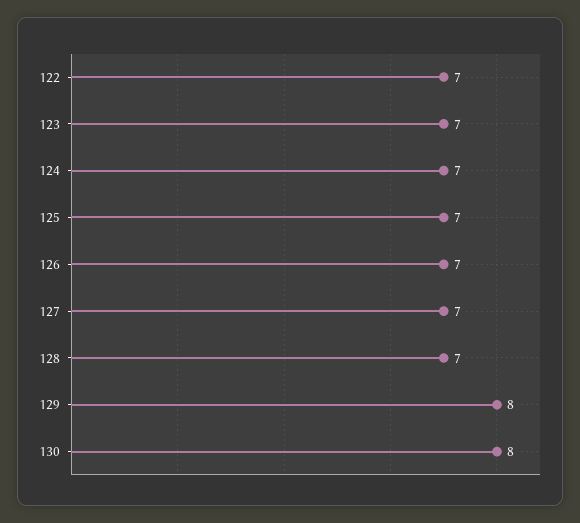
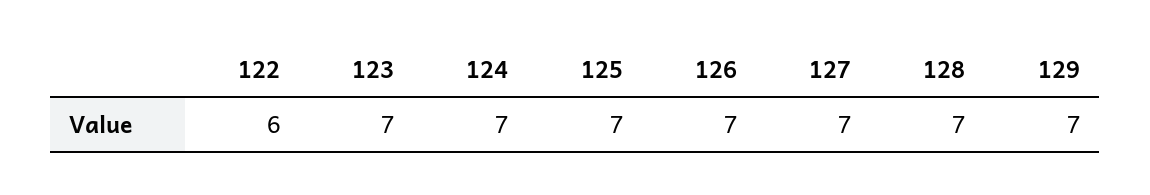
122: 7 -> 6
129: 8 -> 7
130: 8 -> none

